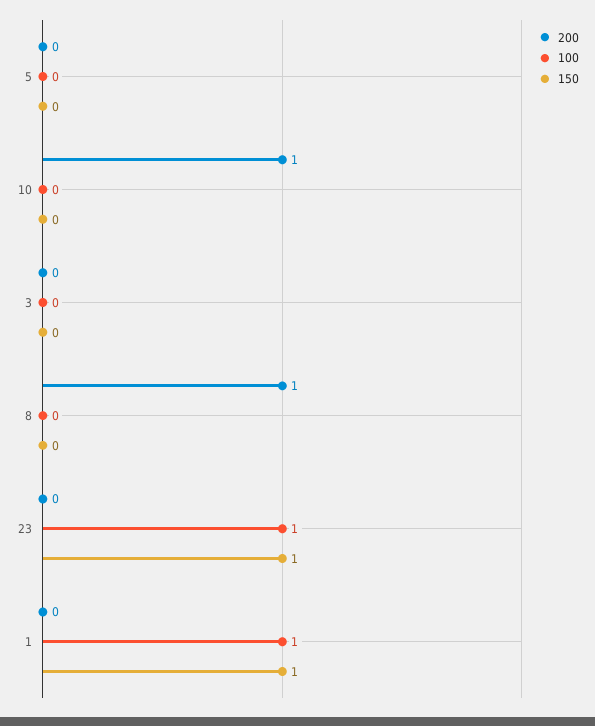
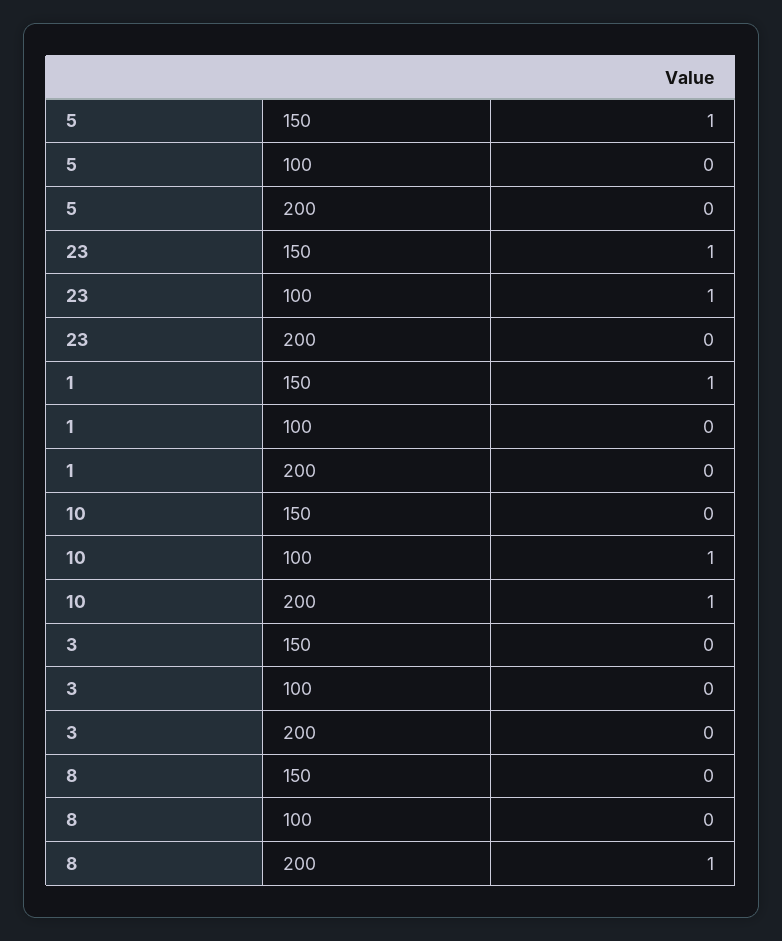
150, 5: 0 -> 1
100, 10: 0 -> 1
100, 1: 1 -> 0

